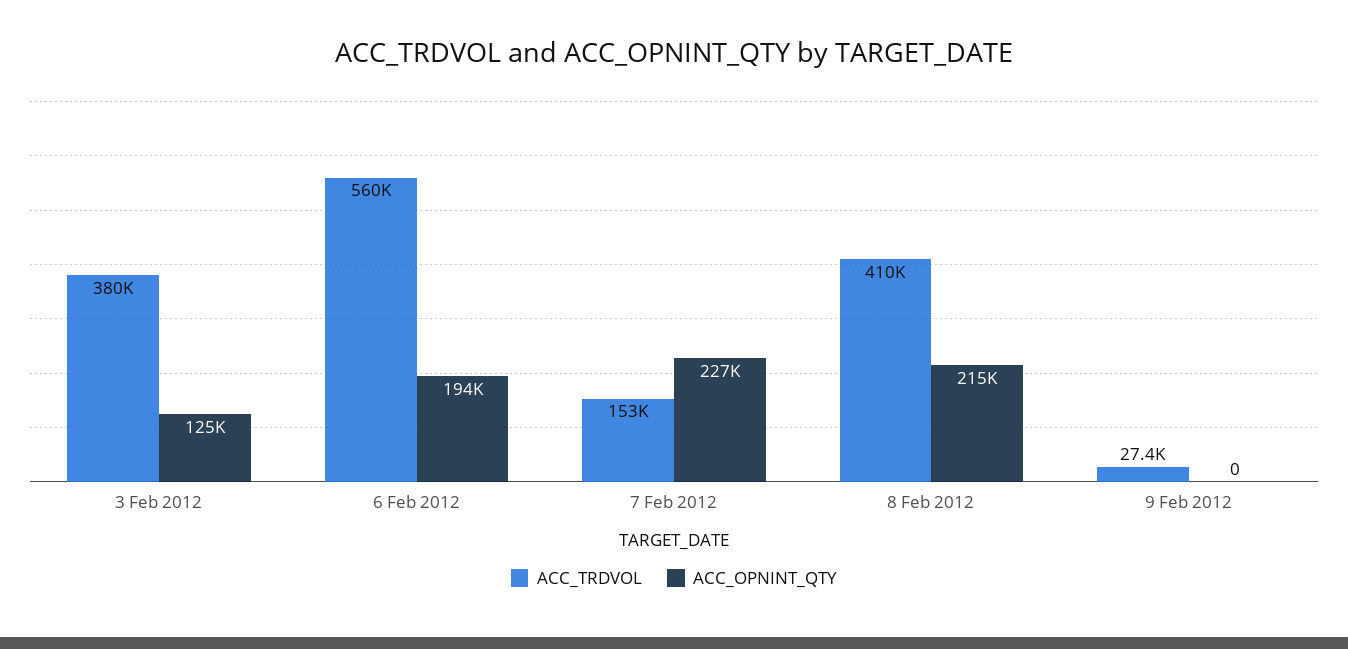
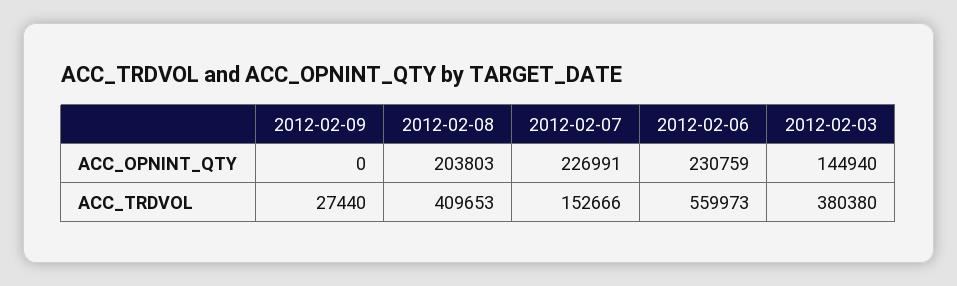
ACC_OPNINT_QTY, 3 Feb 2012: 125000 -> 144940
ACC_OPNINT_QTY, 6 Feb 2012: 194000 -> 230759
ACC_OPNINT_QTY, 8 Feb 2012: 215000 -> 203803

